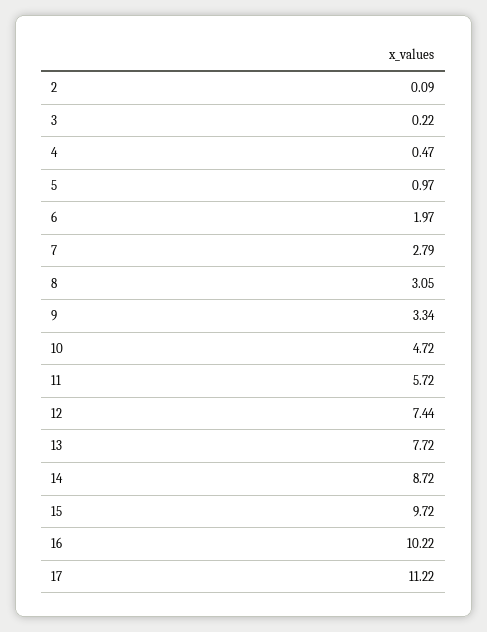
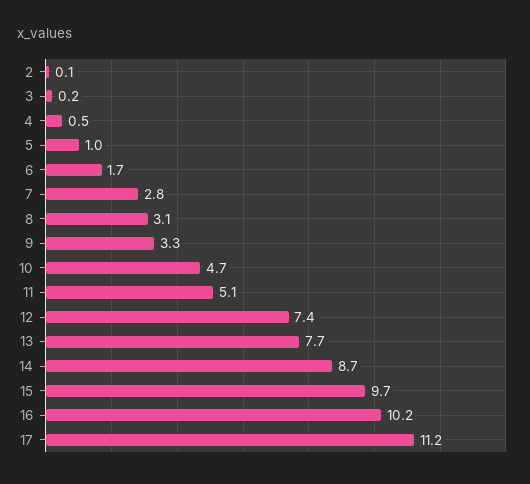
6: 1.97 -> 1.7
11: 5.72 -> 5.1

